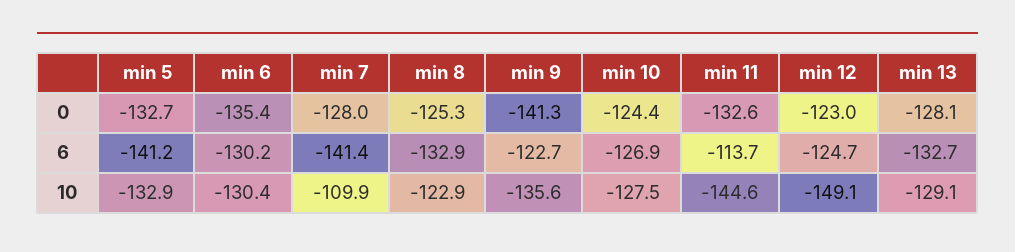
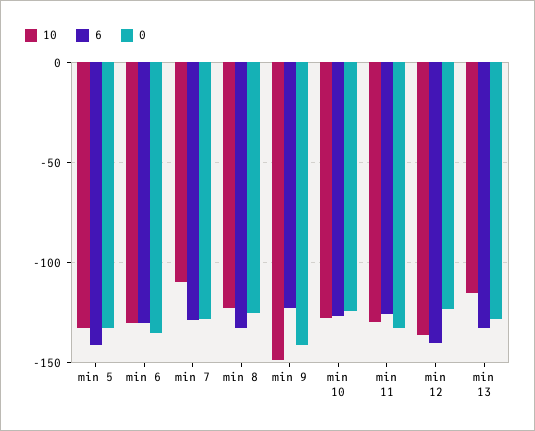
6, min 7: -141.4 -> -130
6, min 11: -113.7 -> -125
6, min 12: -124.7 -> -140
10, min 9: -135.6 -> -150
10, min 11: -144.6 -> -130
10, min 12: -149.1 -> -135
10, min 13: -129.1 -> -115

